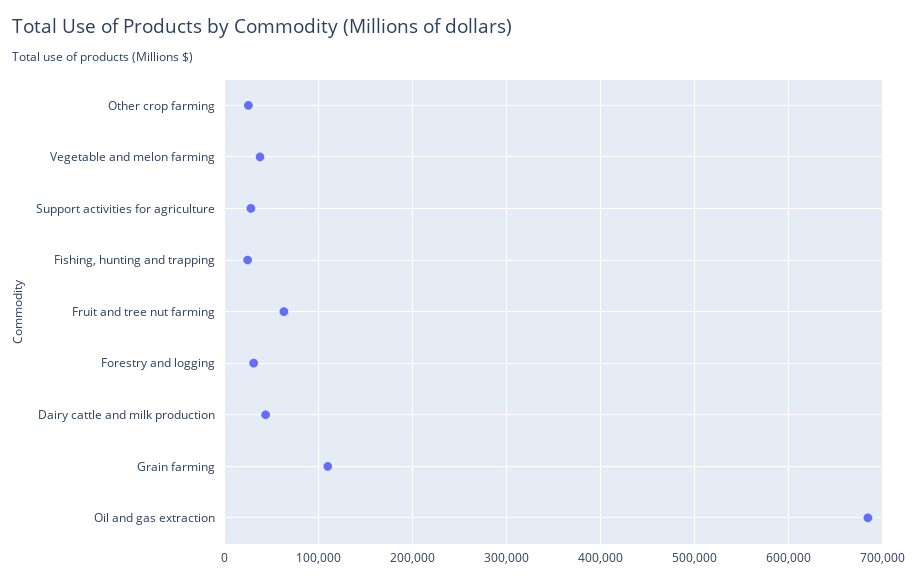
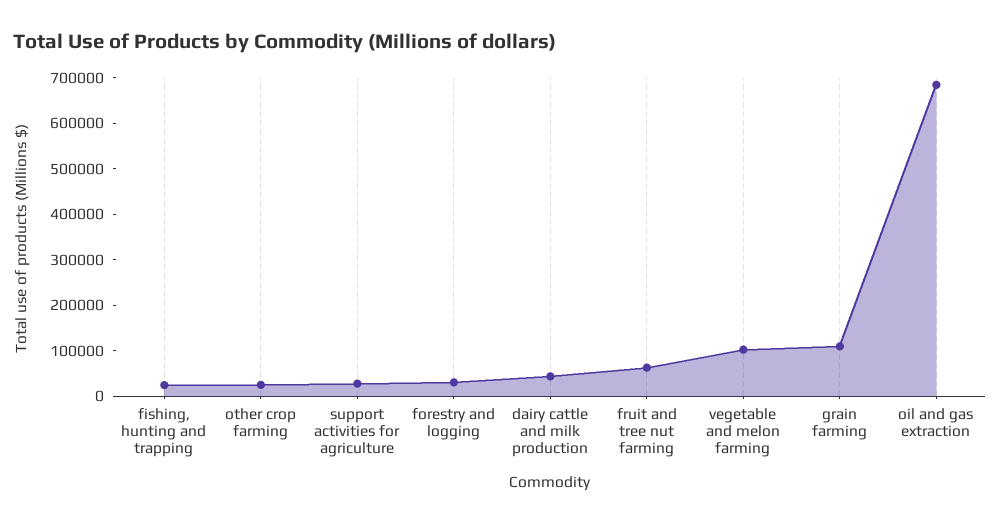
Vegetable and melon farming: 40000 -> 100000

